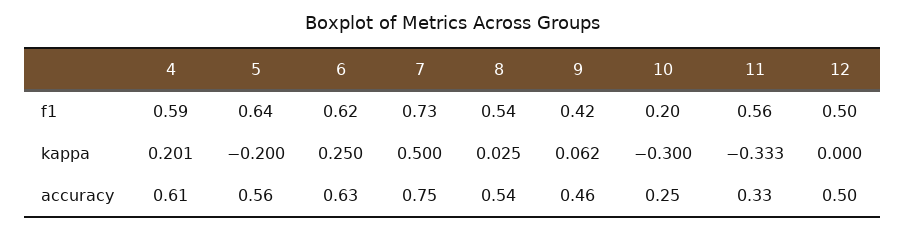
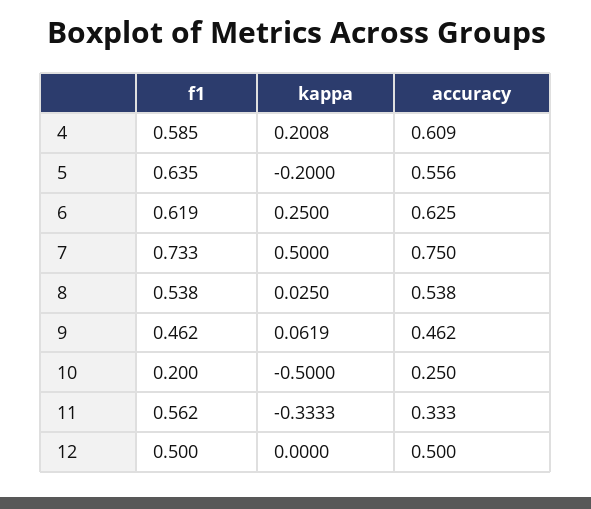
9, f1: 0.42 -> 0.462
10, kappa: -0.3 -> -0.5

